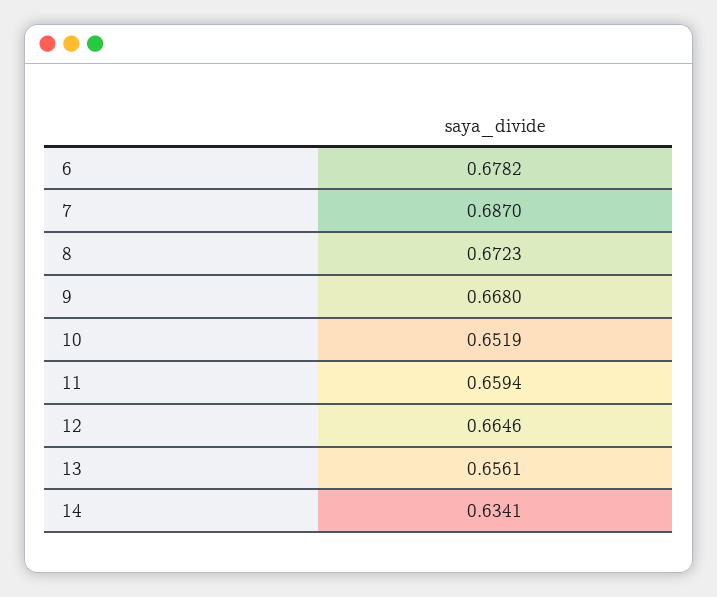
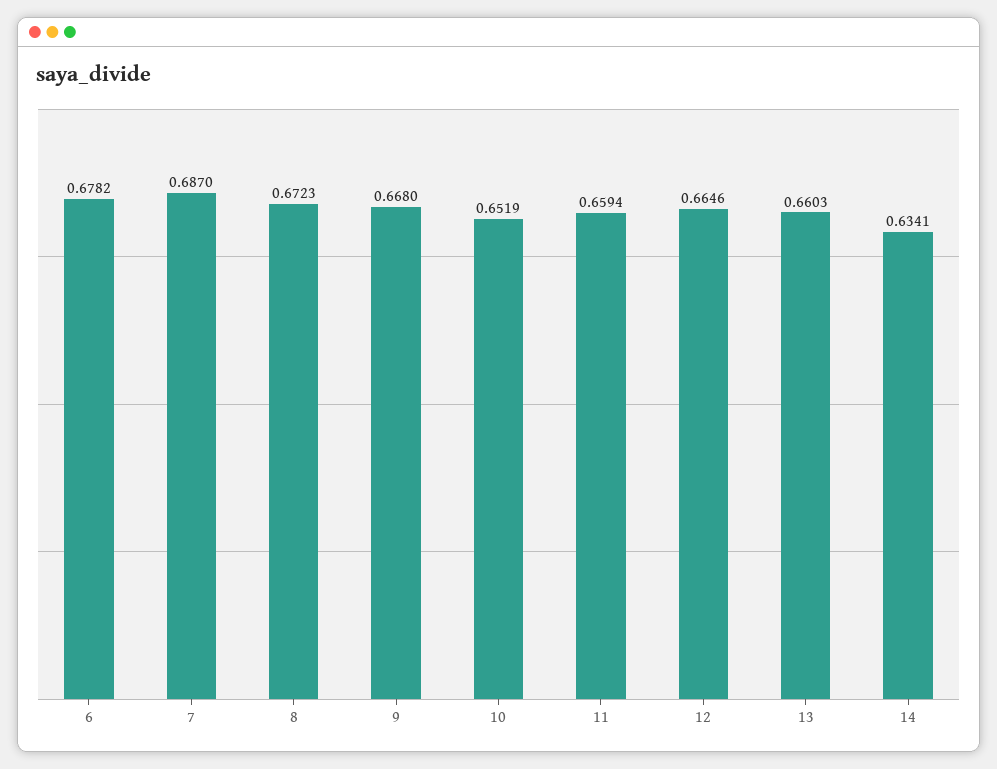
13: 0.6561 -> 0.6603

